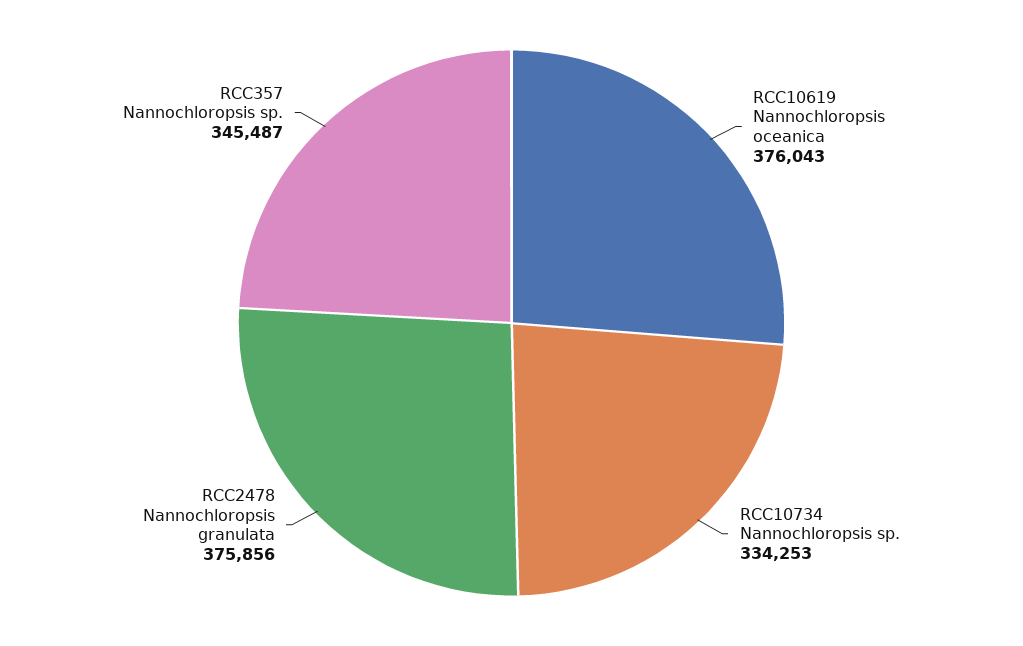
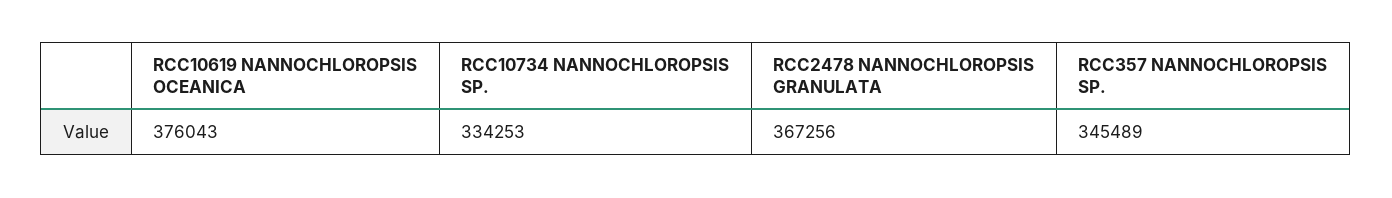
RCC2478 Nannochloropsis granulata: 375856 -> 367256
RCC357 Nannochloropsis sp.: 345487 -> 345489

